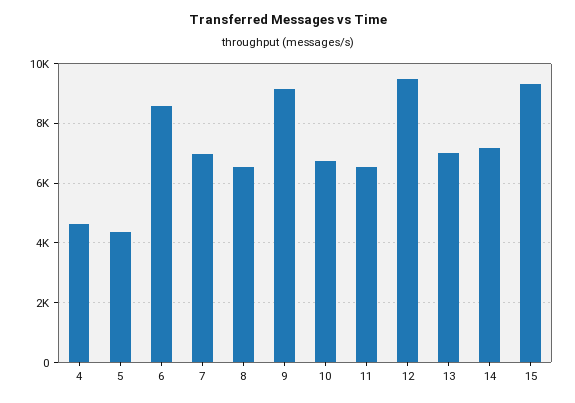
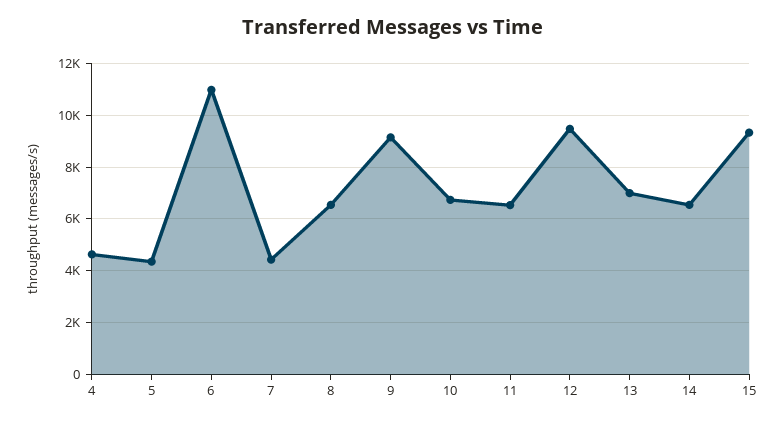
6: 8500 -> 11000
7: 7000 -> 4500
14: 7250 -> 6500

